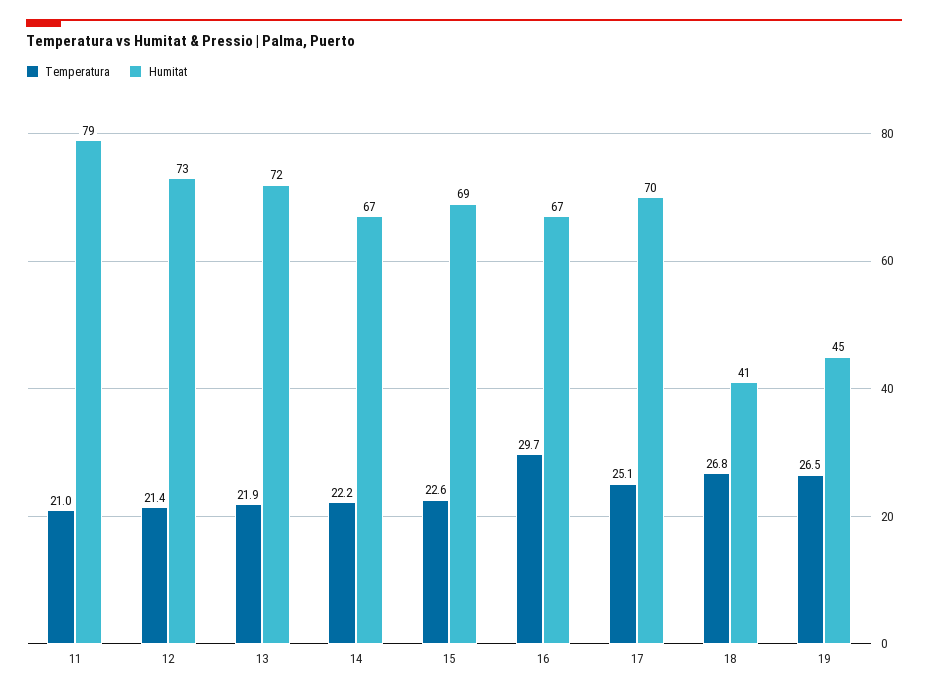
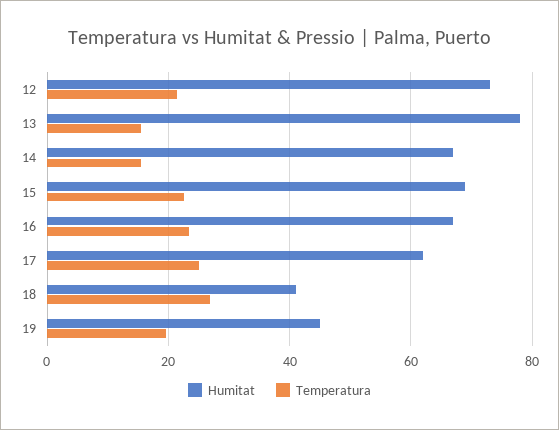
Temperatura, 11: 21 -> none
Humitat, 11: 79 -> none
Temperatura, 13: 21.9 -> 16
Humitat, 13: 72 -> 78
Temperatura, 14: 22.2 -> 16
Temperatura, 16: 29.7 -> 24
Humitat, 17: 70 -> 62
Temperatura, 19: 26.5 -> 20

